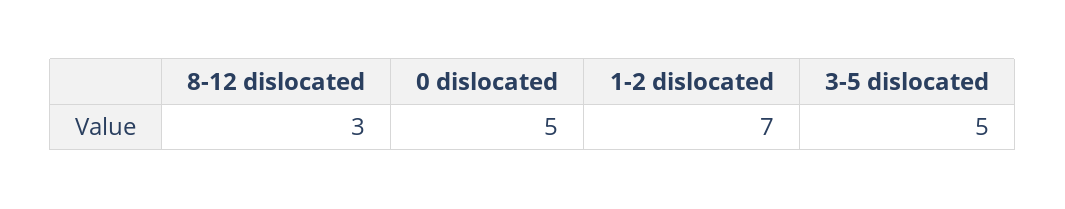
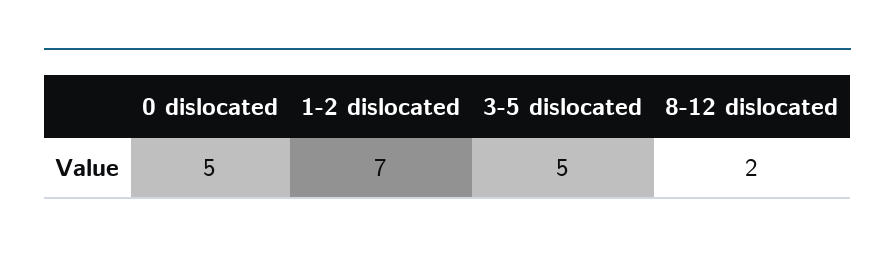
8-12 dislocated: 3 -> 2

